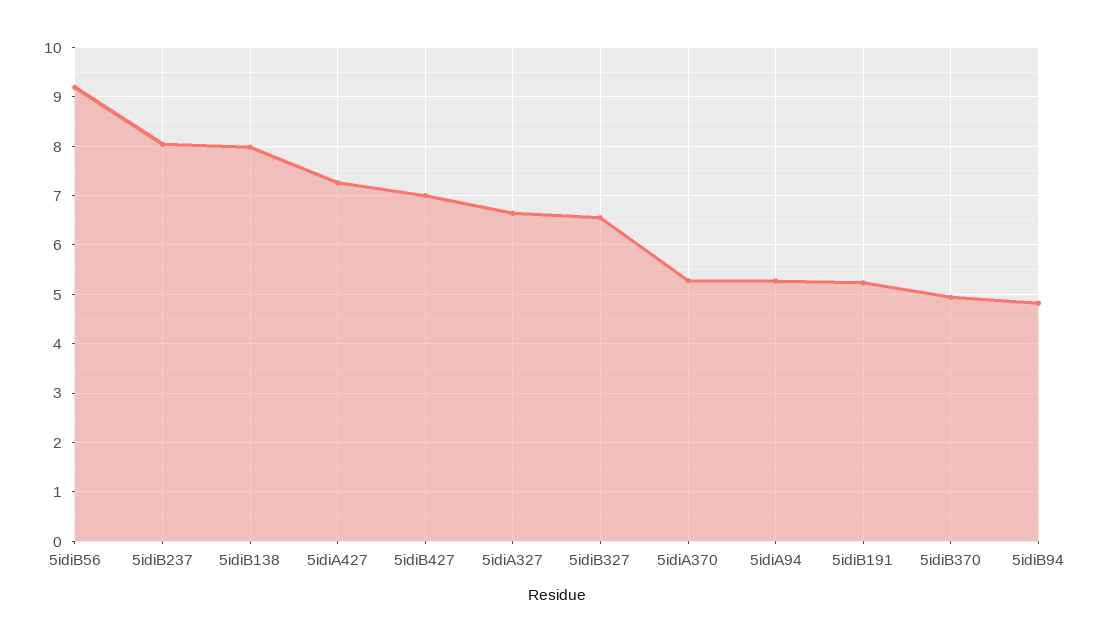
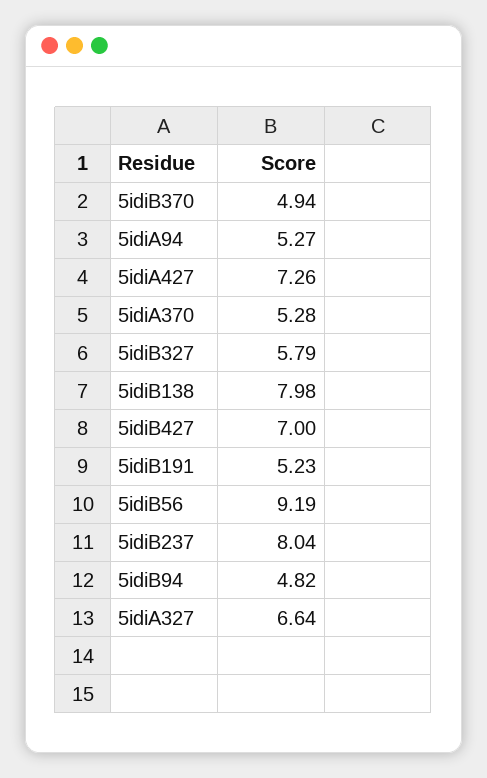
5idiB327: 6.6 -> 5.79

